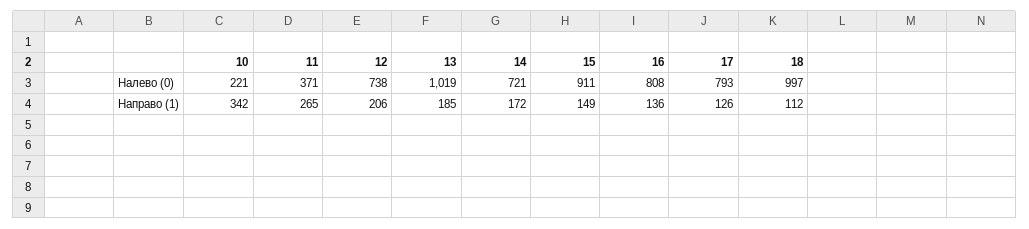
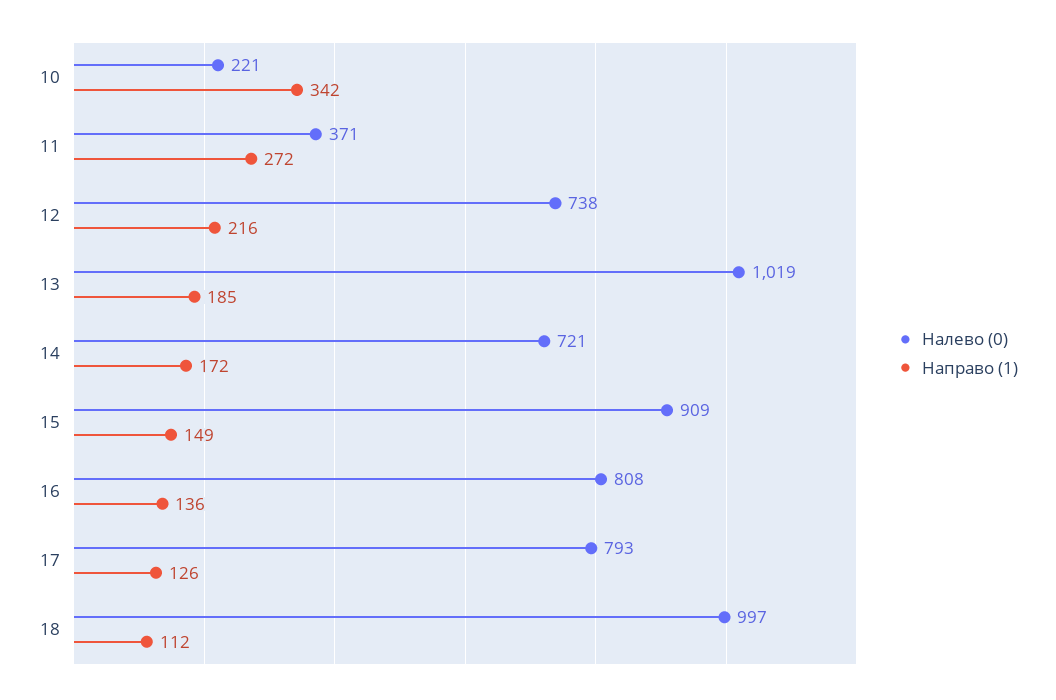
Налево (0), 15: 911 -> 909
Направо (1), 11: 265 -> 272
Направо (1), 12: 206 -> 216

